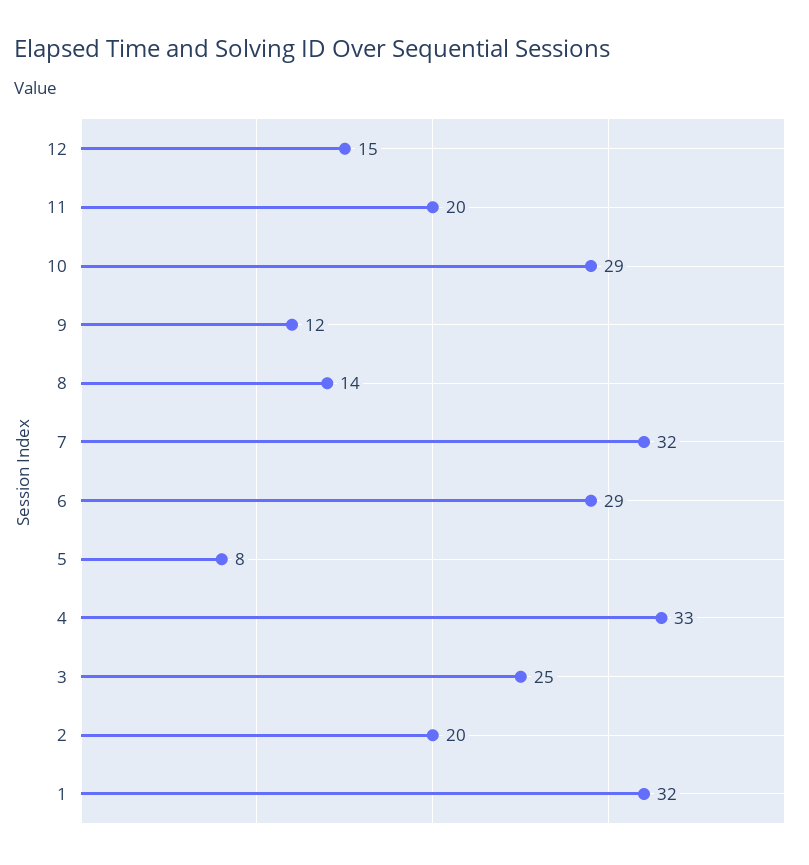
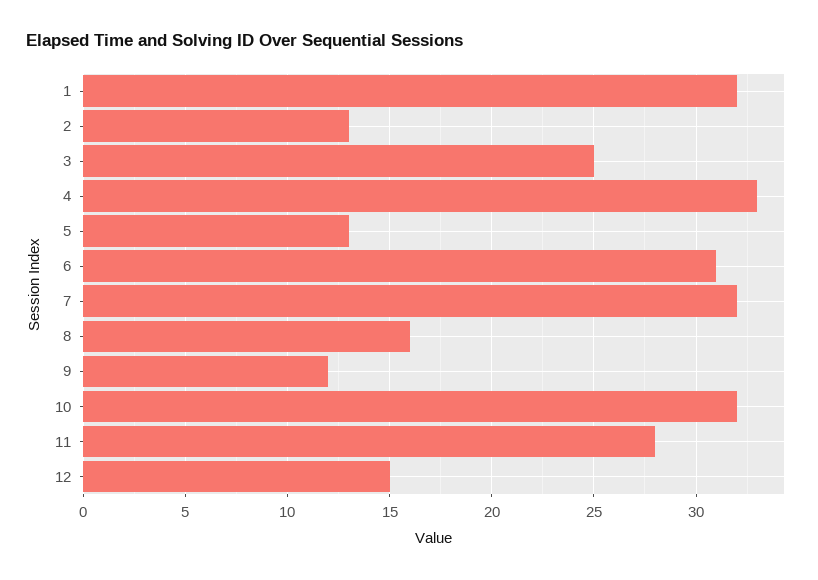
11: 20 -> 28
10: 29 -> 32
8: 14 -> 16
6: 29 -> 31
5: 8 -> 13
2: 20 -> 13

